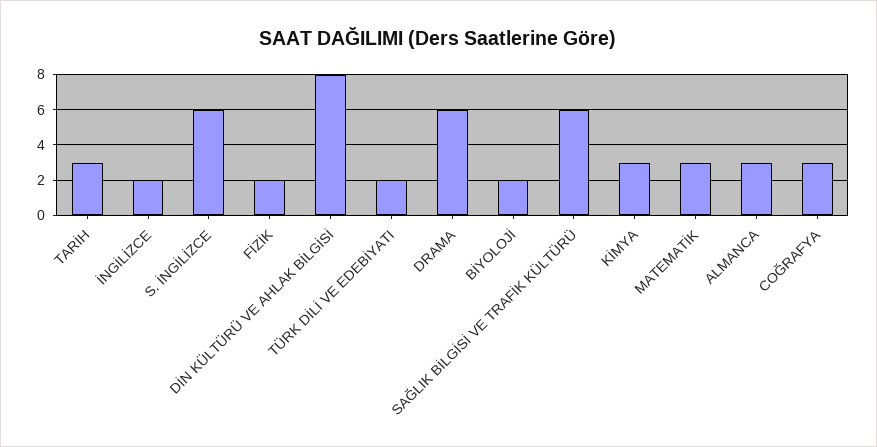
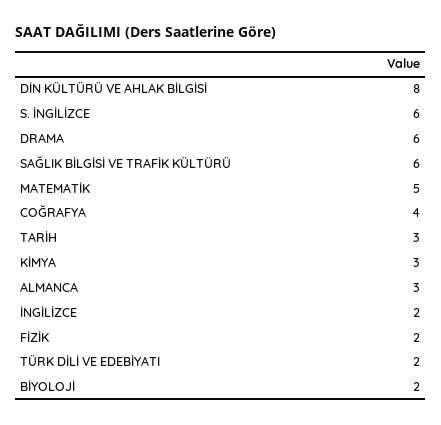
MATEMATİK: 3 -> 5
COĞRAFYA: 3 -> 4

